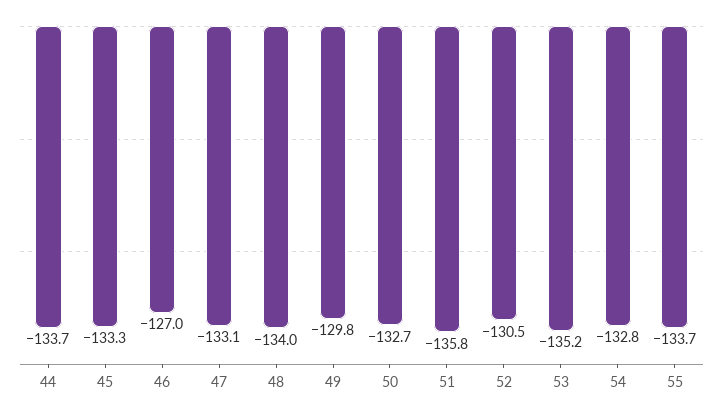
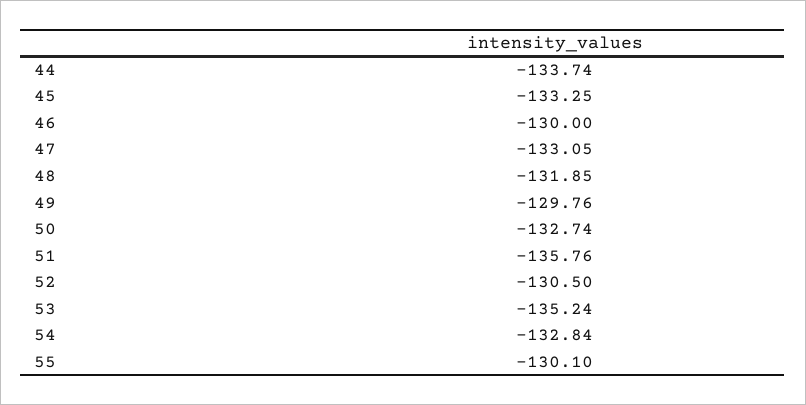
46: -127 -> -130
48: -134 -> -131.85
55: -133.7 -> -130.1

